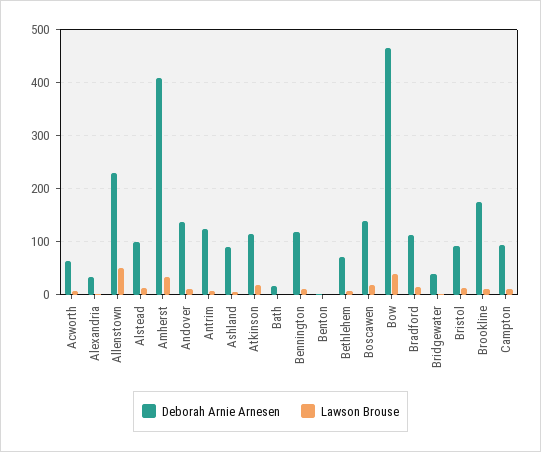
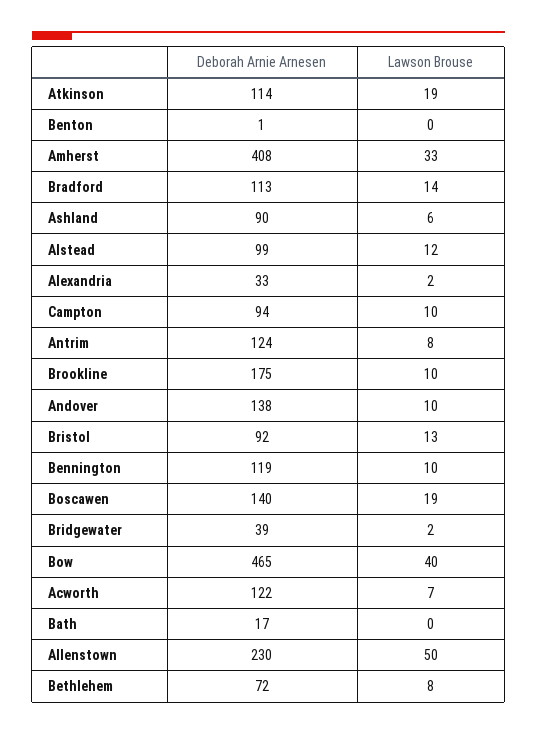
Deborah Arnie Arnesen, Acworth: 60 -> 122

